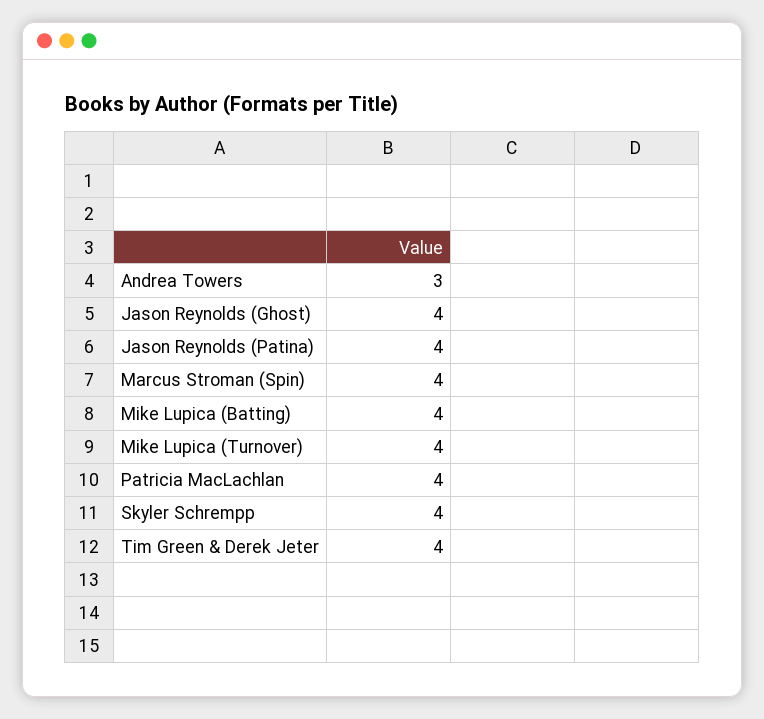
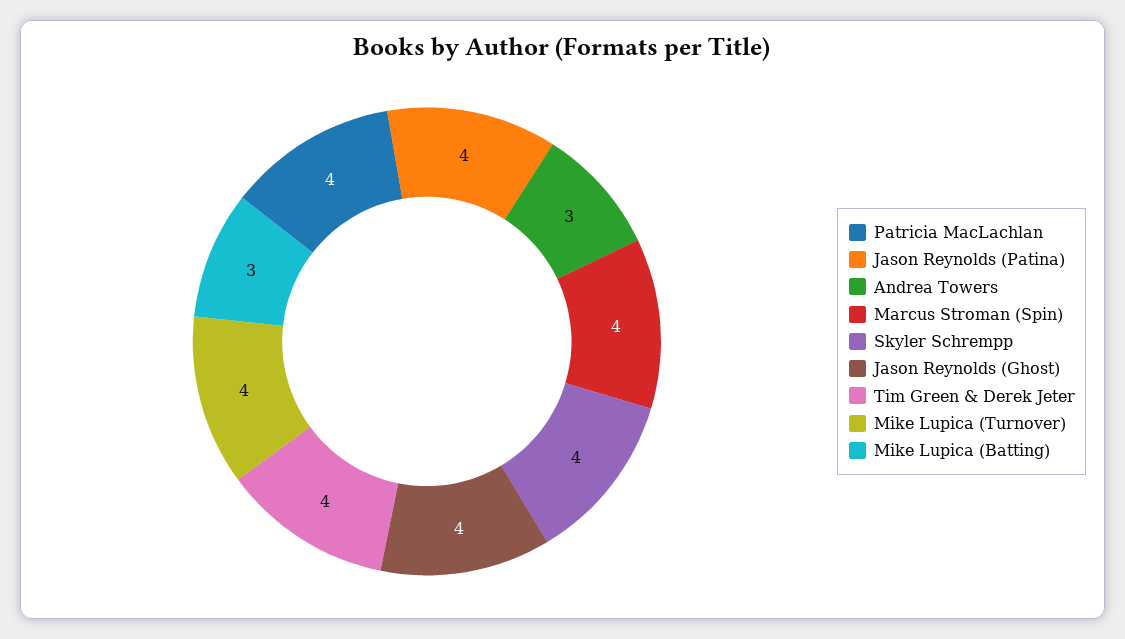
Mike Lupica (Batting): 4 -> 3

